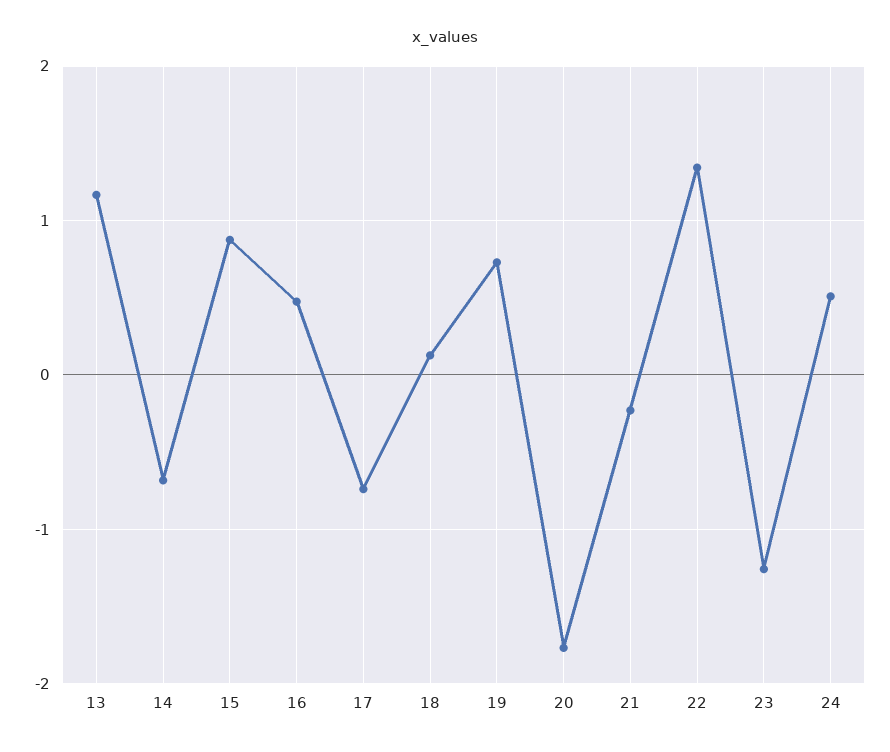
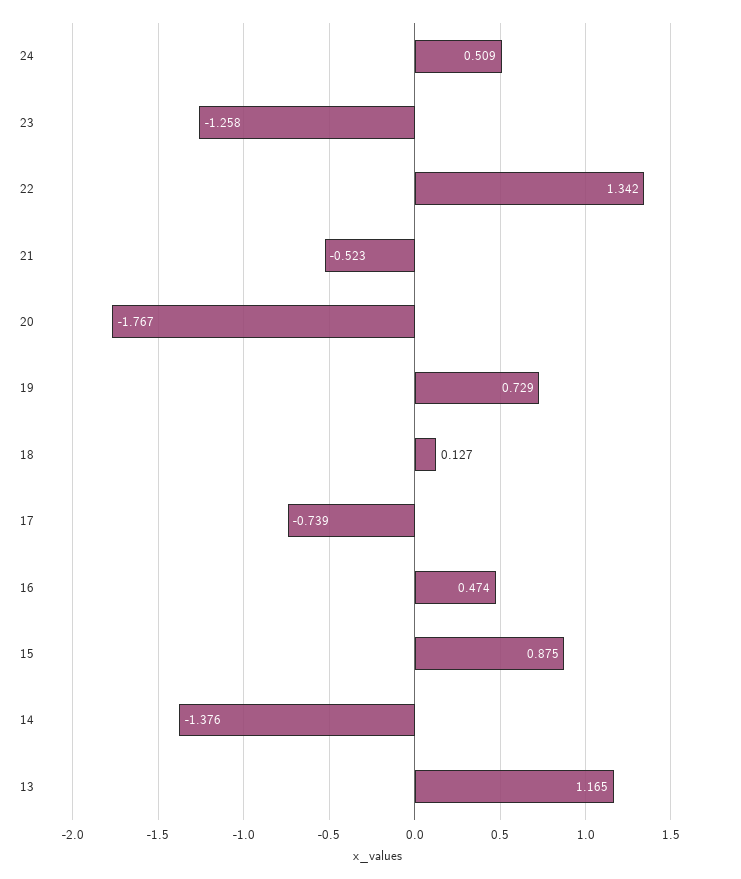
14: -0.7 -> -1.376
21: -0.2 -> -0.523

